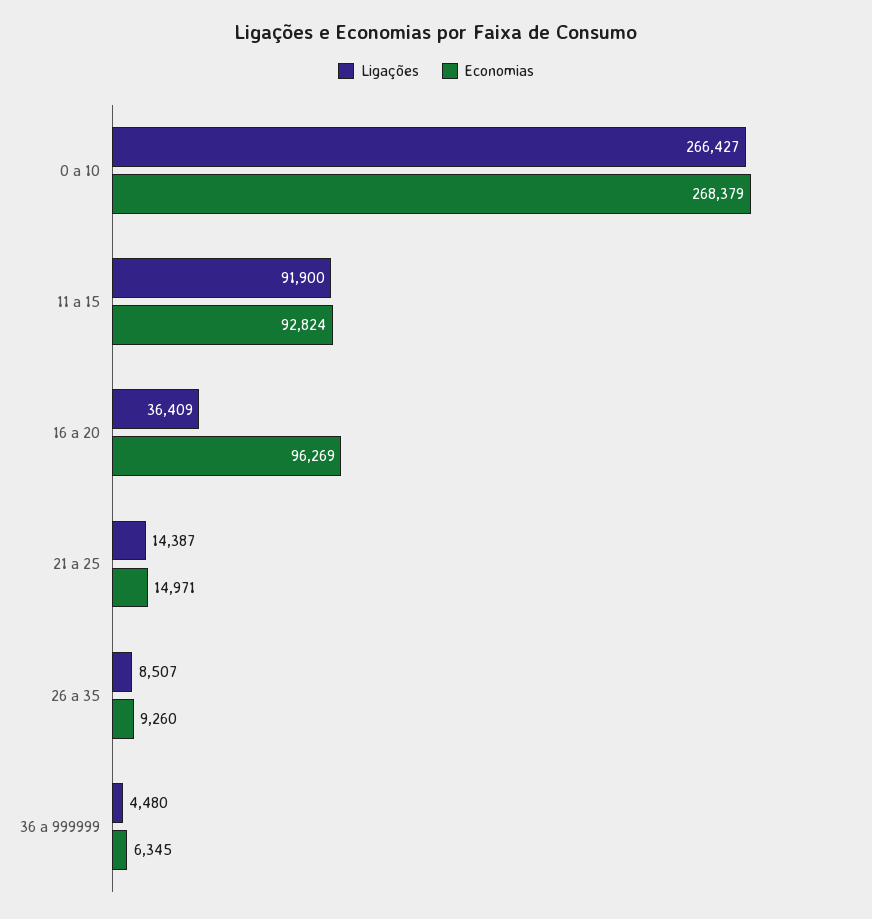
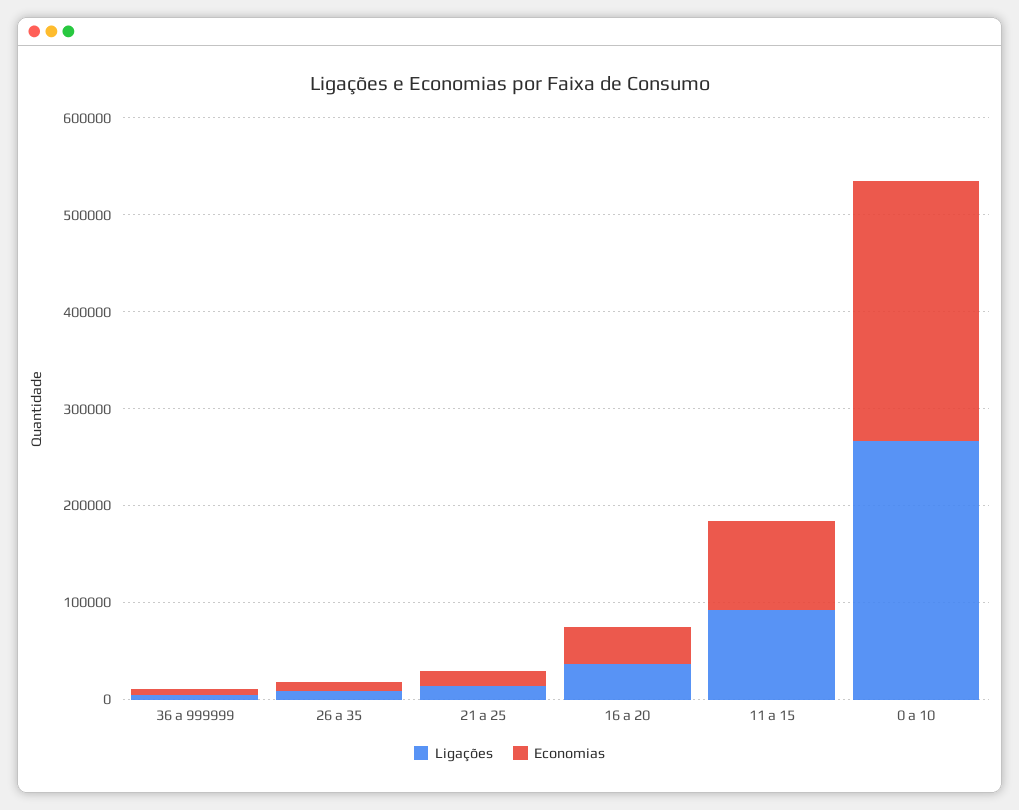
Economias, 16 a 20: 96269 -> 40000

